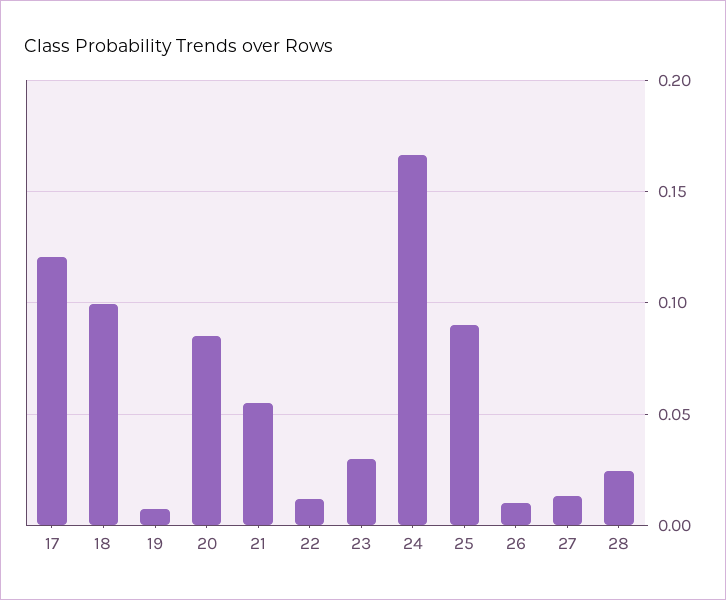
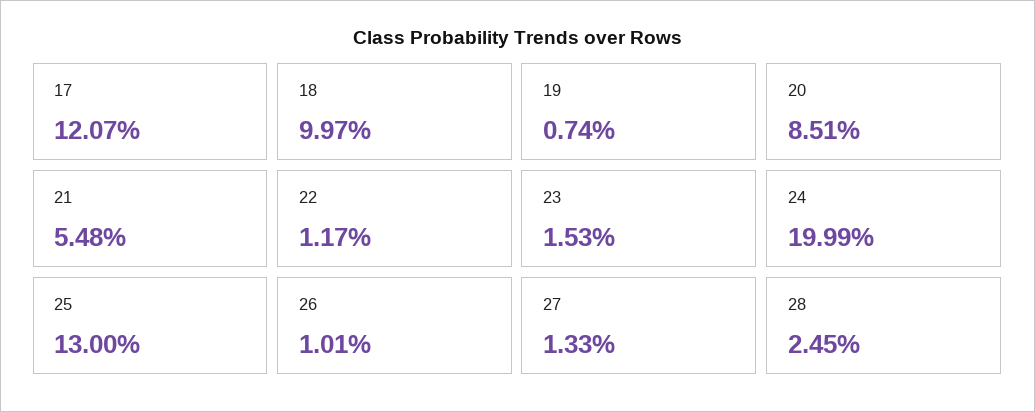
23: 0.03 -> 0.0153
24: 0.165 -> 0.1999
25: 0.09 -> 0.13

